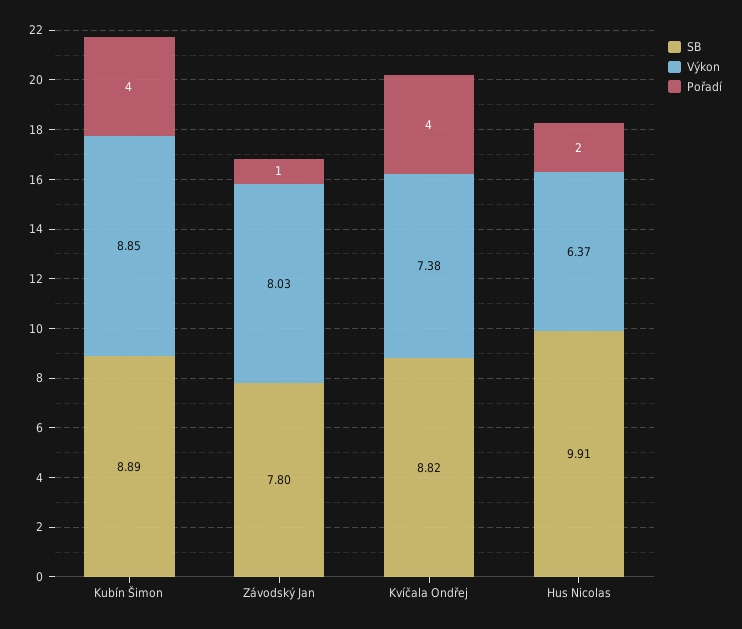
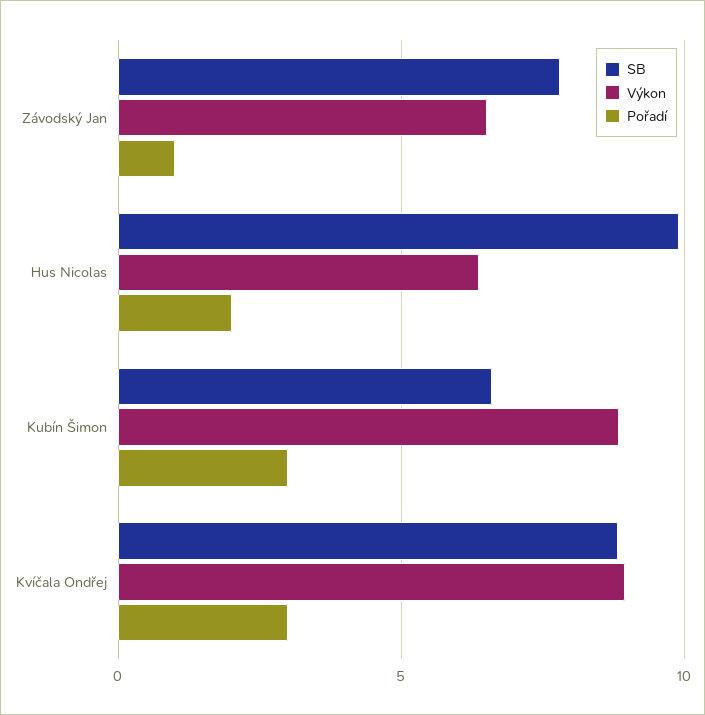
SB, Kubín Šimon: 8.89 -> 6.5
Pořadí, Kubín Šimon: 4 -> 3
Výkon, Závodský Jan: 8.03 -> 6.5
Výkon, Kvíčala Ondřej: 7.38 -> 9
Pořadí, Kvíčala Ondřej: 4 -> 3

